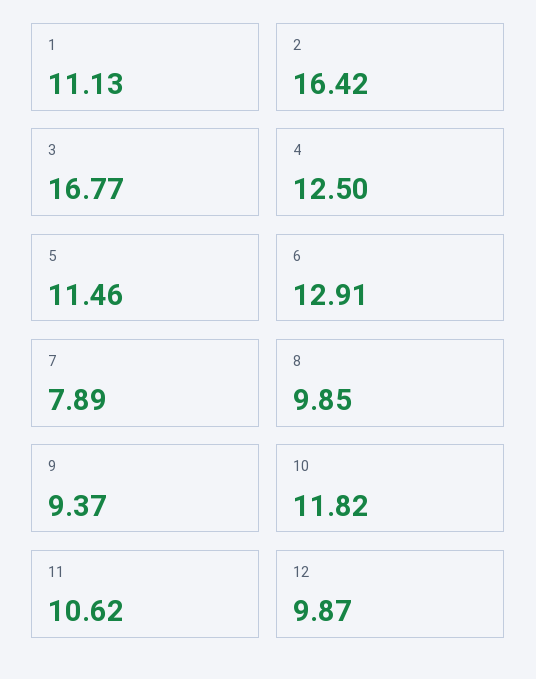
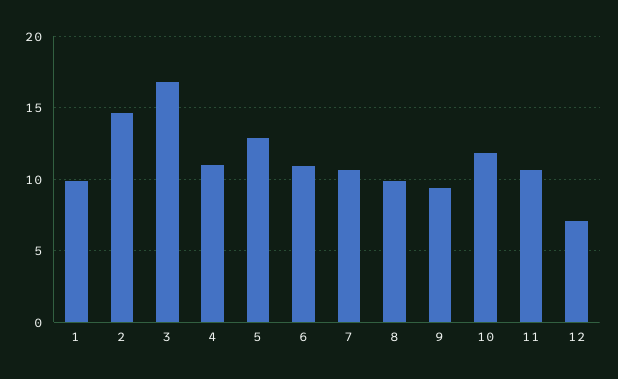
1: 11.13 -> 10
2: 16.42 -> 14.5
4: 12.5 -> 11
5: 11.46 -> 13
6: 12.91 -> 11
7: 7.89 -> 10.5
12: 9.87 -> 7

